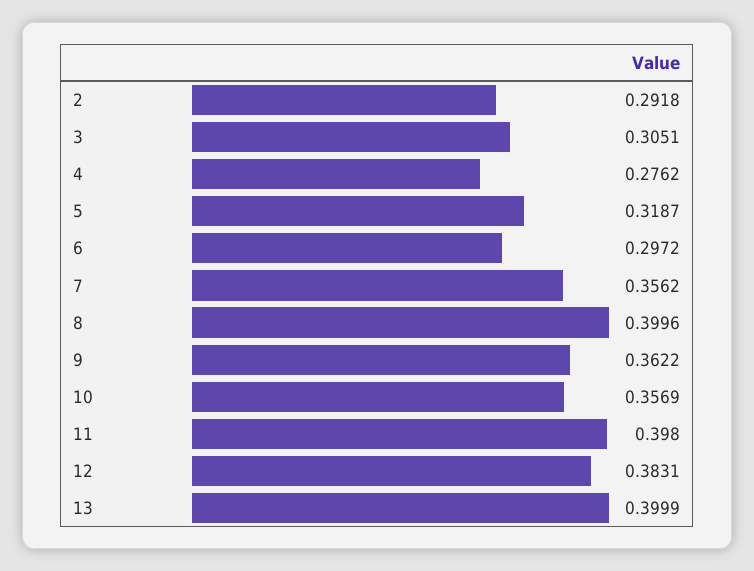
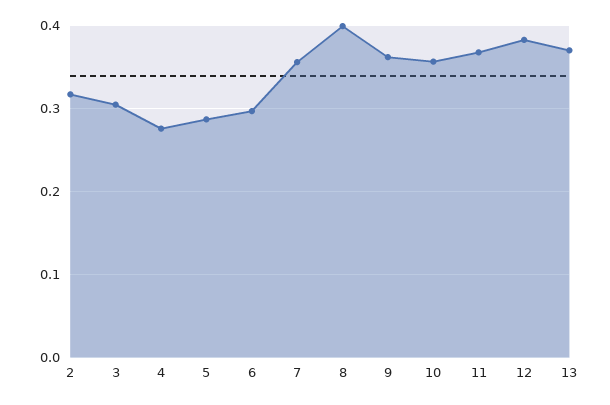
2: 0.2918 -> 0.32
5: 0.3187 -> 0.29
11: 0.398 -> 0.37
13: 0.3999 -> 0.37

